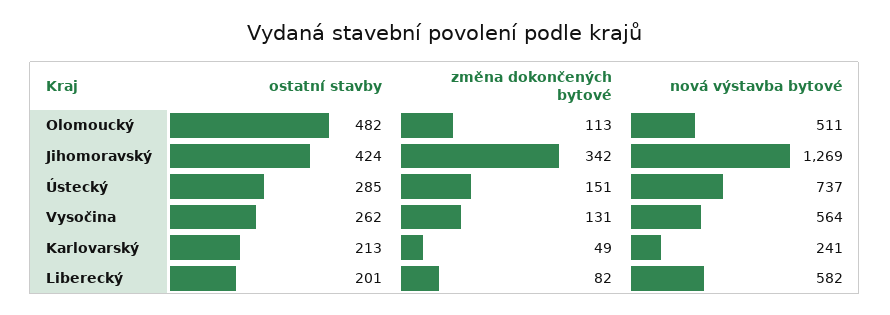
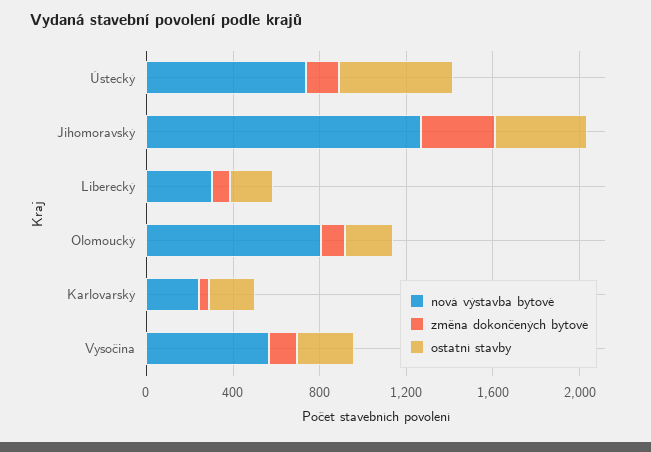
ostatní stavby, Olomoucký: 482 -> 200
nová výstavba bytové, Olomoucký: 511 -> 800
ostatní stavby, Ústecký: 285 -> 500
nová výstavba bytové, Liberecký: 582 -> 300

